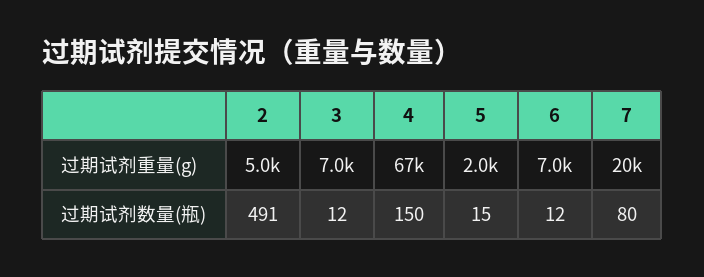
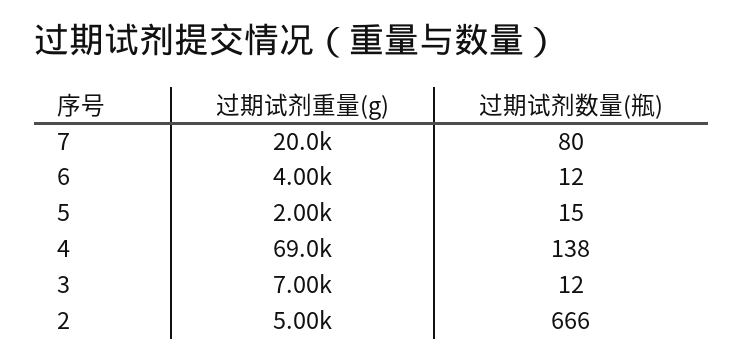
4, 过期试剂重量(g): 67000 -> 69000
6, 过期试剂重量(g): 7000 -> 4000
2, 过期试剂数量(瓶): 491 -> 666
4, 过期试剂数量(瓶): 150 -> 138

